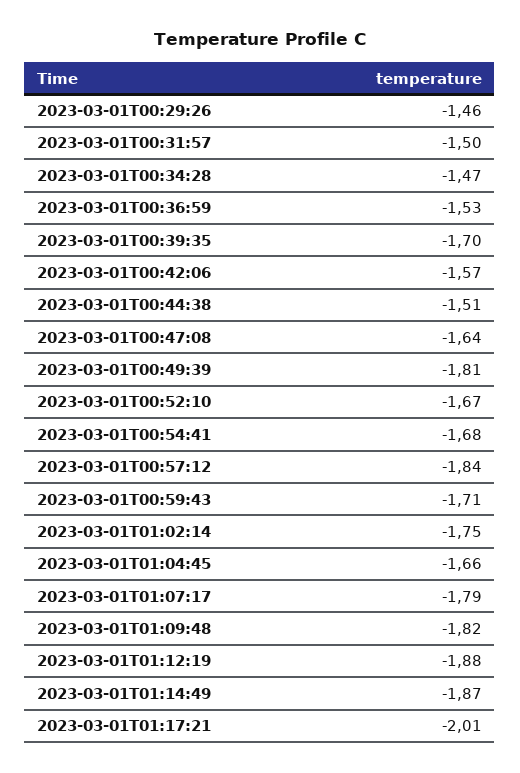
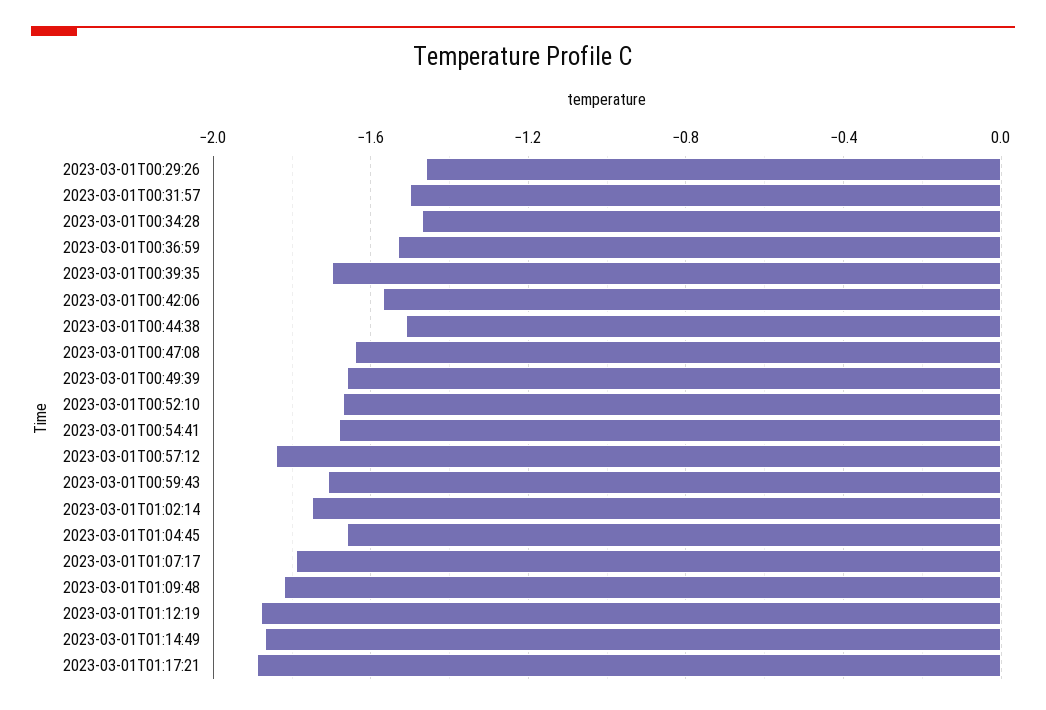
2023-03-01T00:49:39: -1.81 -> -1.65
2023-03-01T01:17:21: -2.01 -> -1.9

